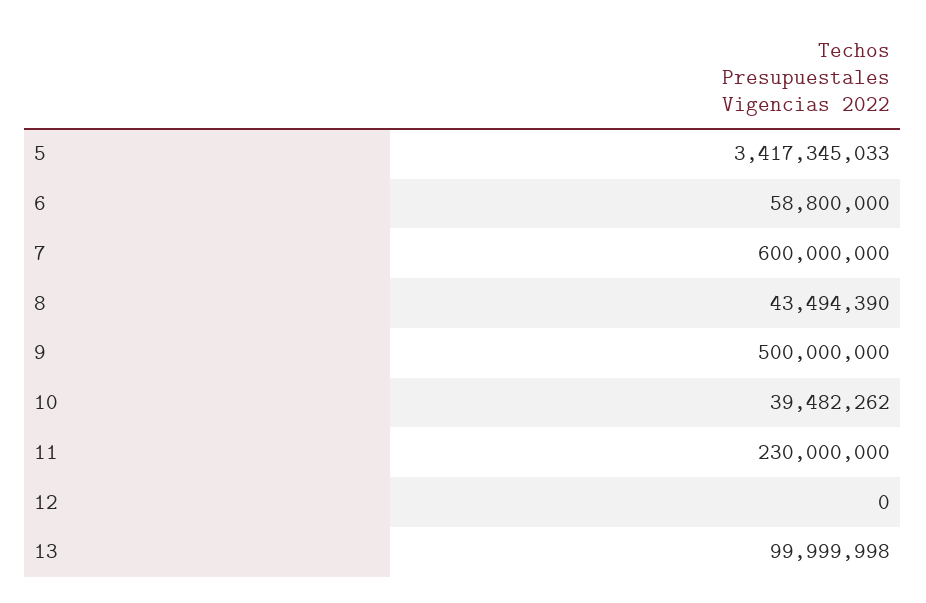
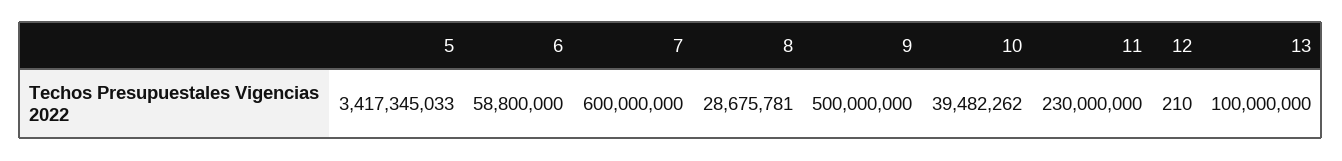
8: 43494390 -> 28675781
12: 0 -> 210
13: 99999998 -> 100000000

